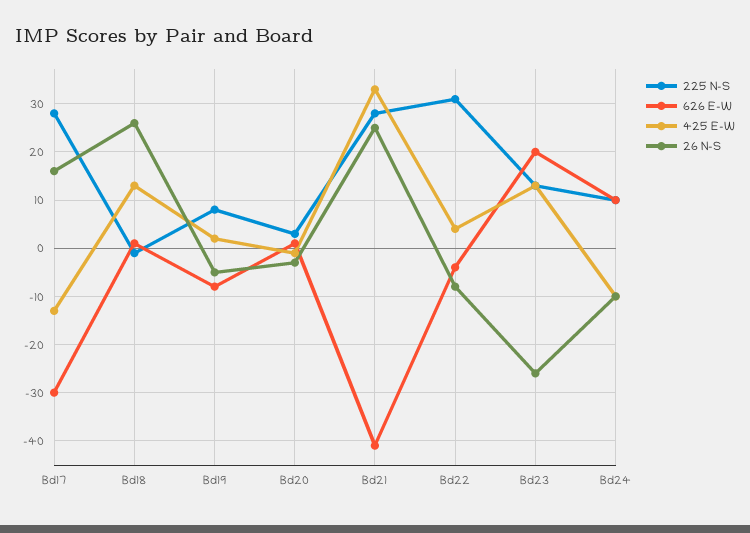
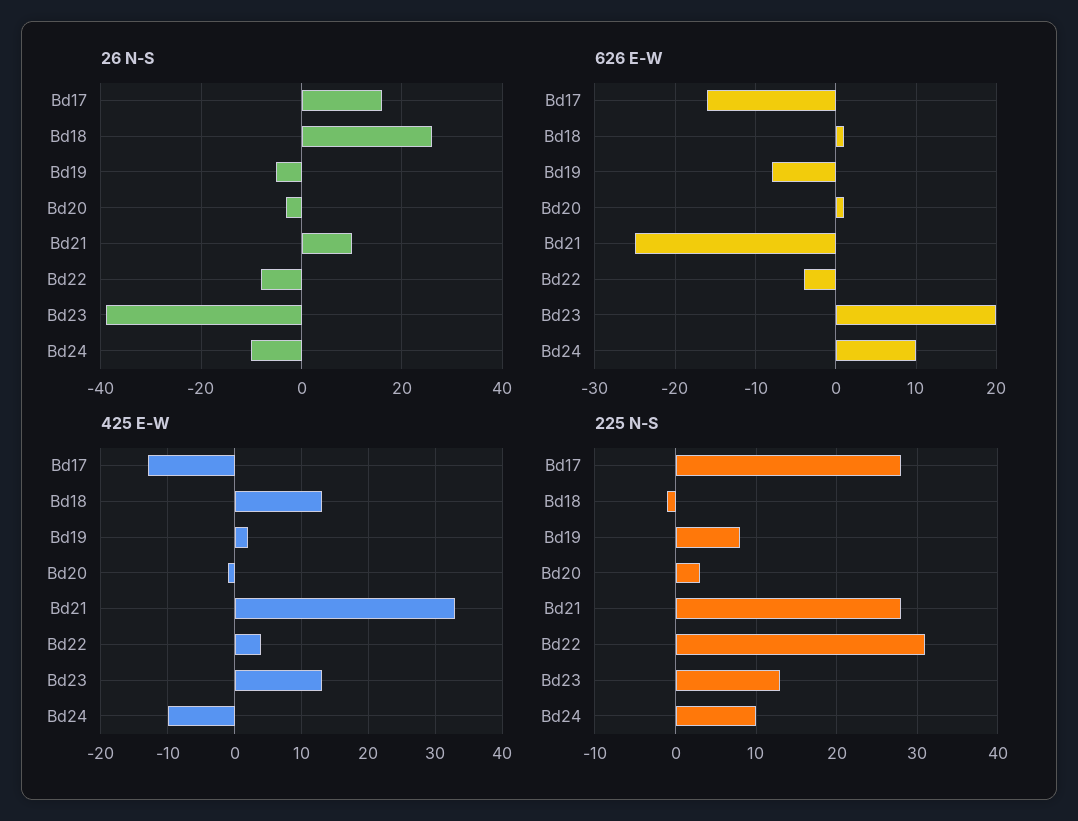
626 E-W, Bd17: -30 -> -16
626 E-W, Bd21: -40 -> -25
26 N-S, Bd21: 25 -> 10
26 N-S, Bd23: -25 -> -40

